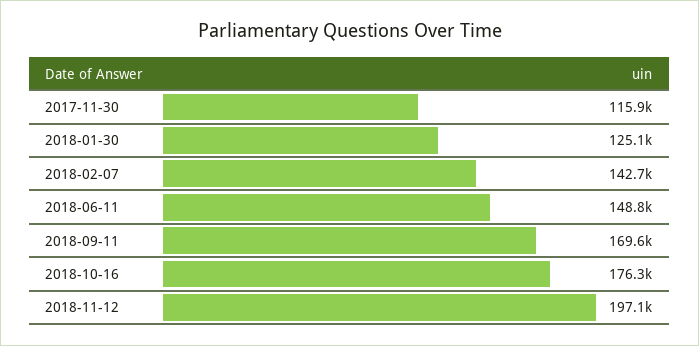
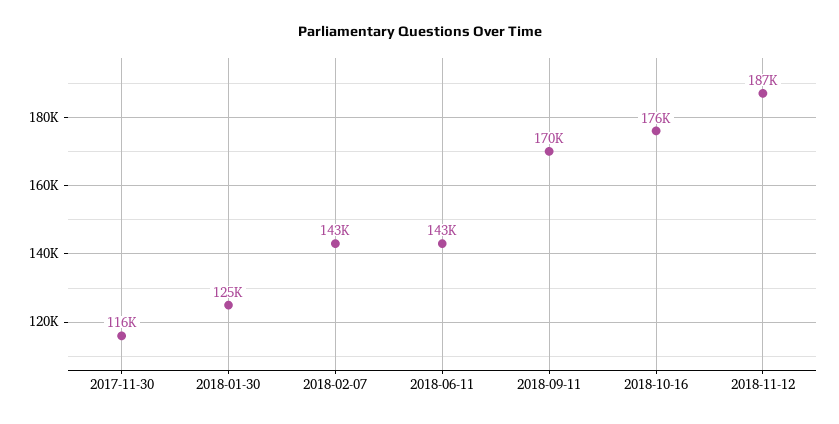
2018-06-11: 148800 -> 143000
2018-11-12: 197100 -> 187000

